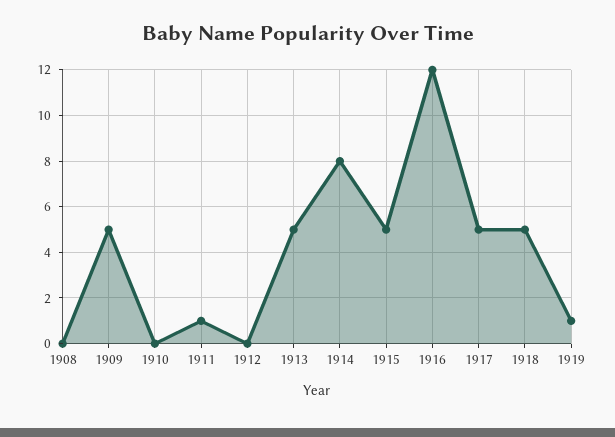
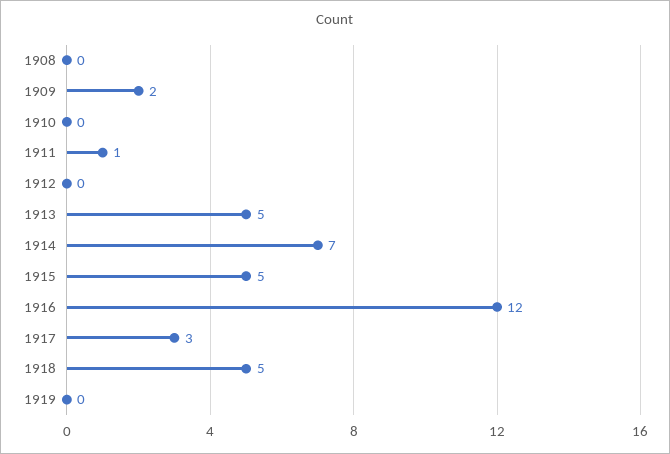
1909: 5 -> 2
1914: 8 -> 7
1917: 5 -> 3
1919: 1 -> 0

